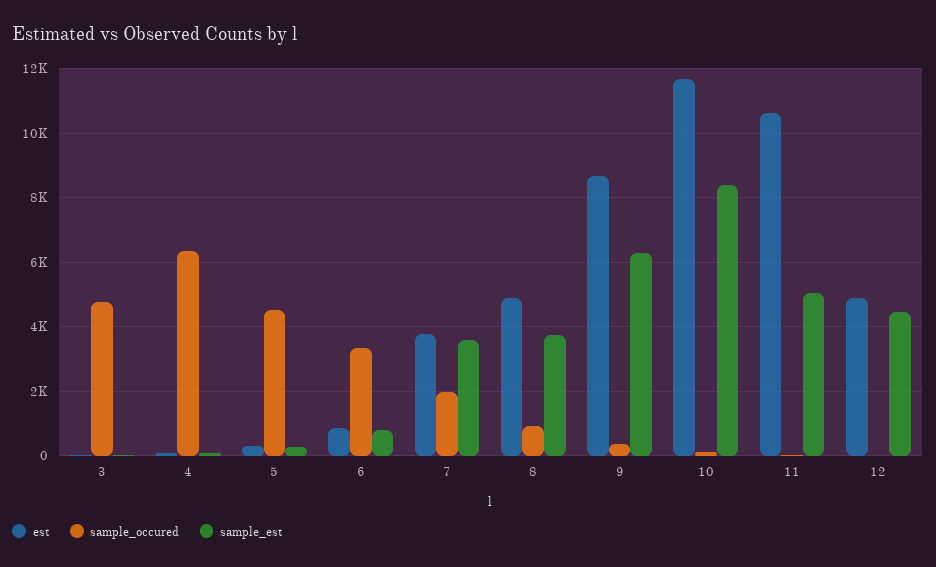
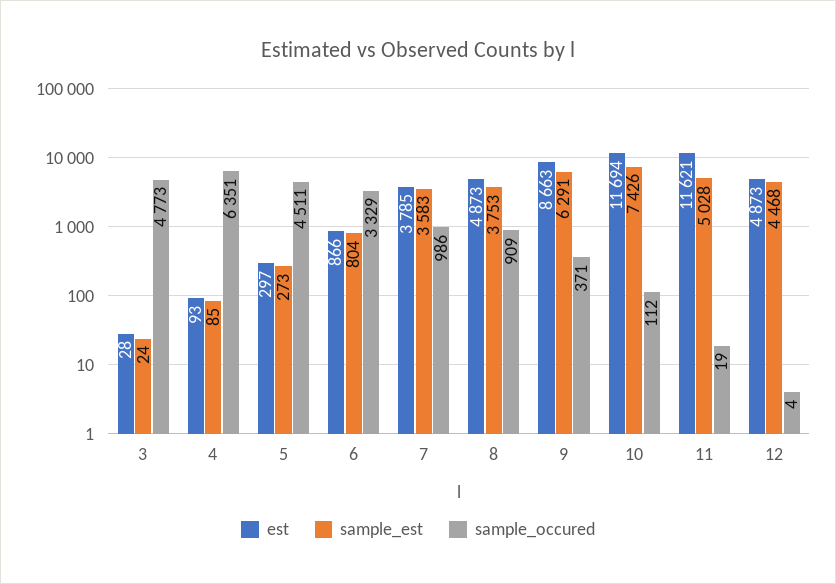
sample_occured, 7: 2000 -> 986
sample_est, 10: 8400 -> 7426
est, 11: 10600 -> 11621

